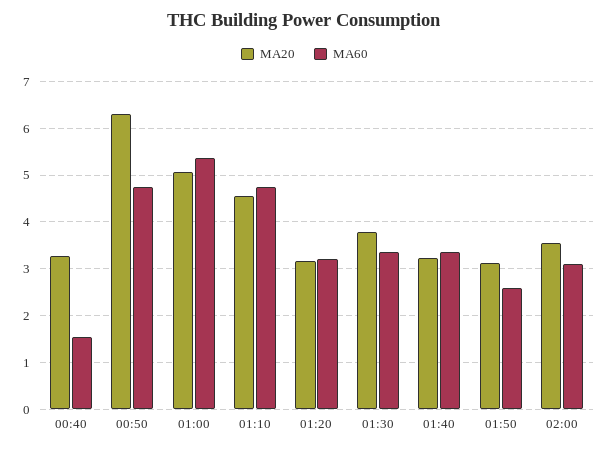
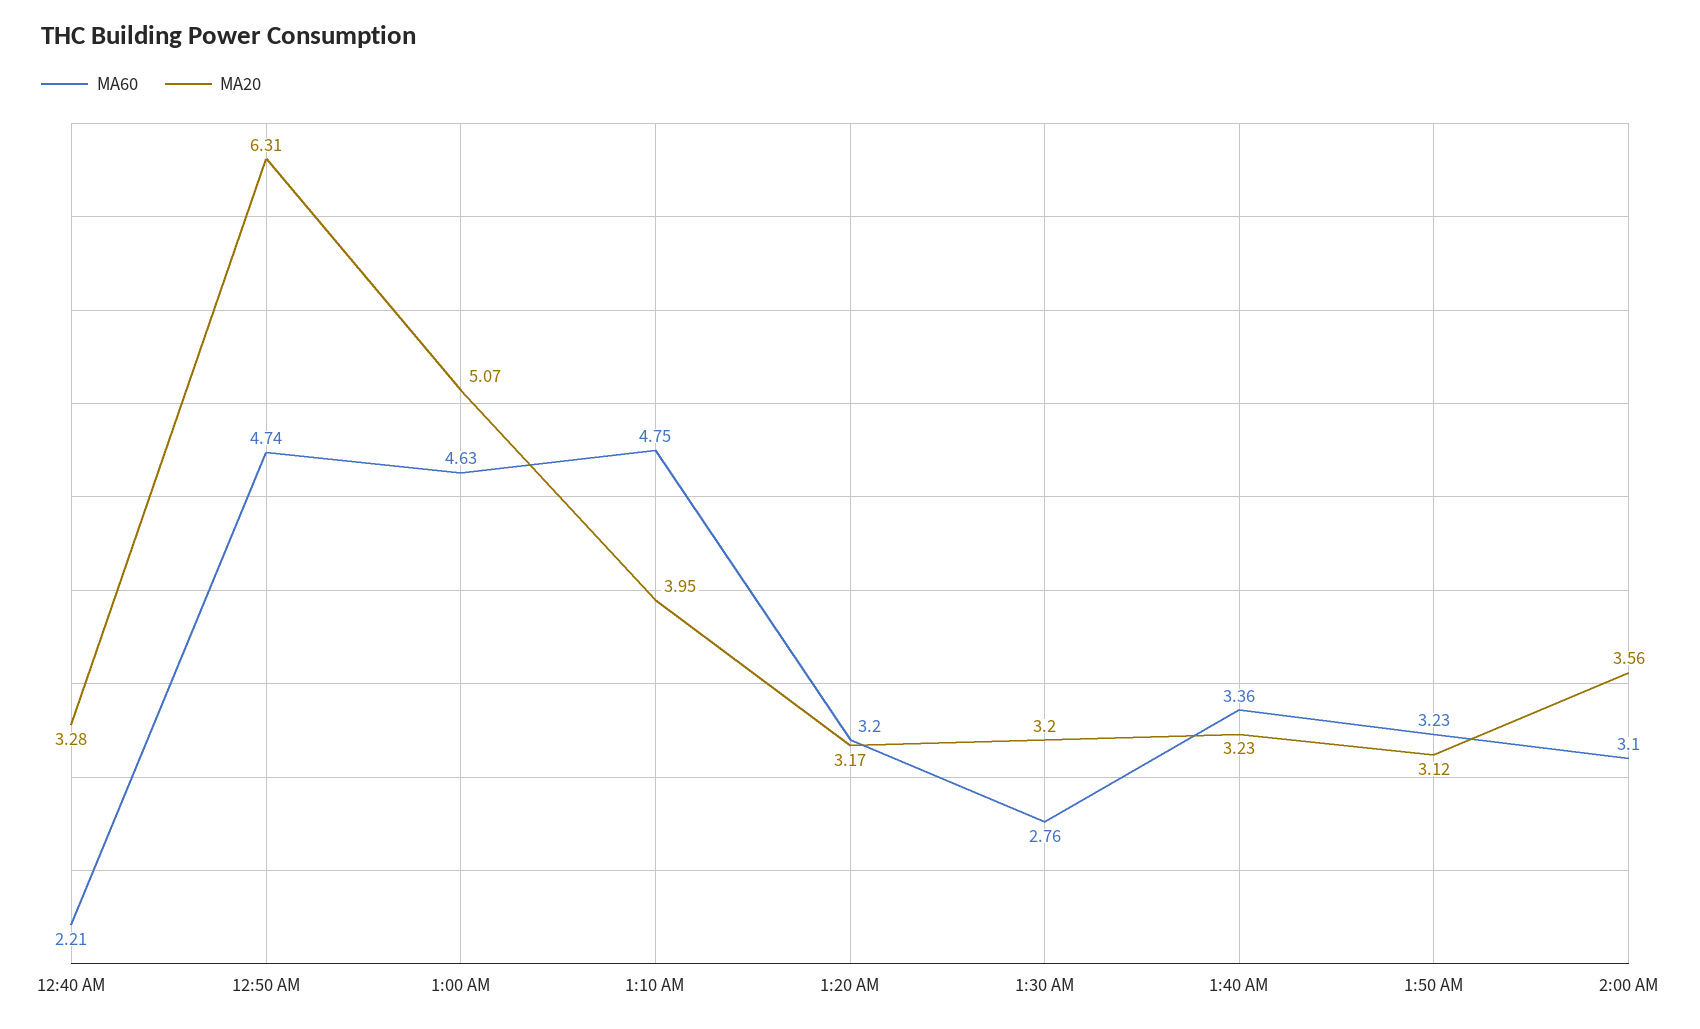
MA60, 00:40: 1.6 -> 2.21
MA60, 01:00: 5.4 -> 4.63
MA20, 01:10: 4.6 -> 3.95
MA20, 01:30: 3.8 -> 3.2
MA60, 01:30: 3.4 -> 2.76
MA60, 01:50: 2.6 -> 3.23

